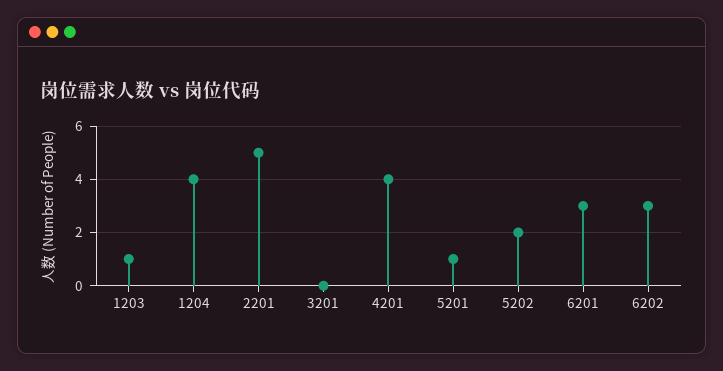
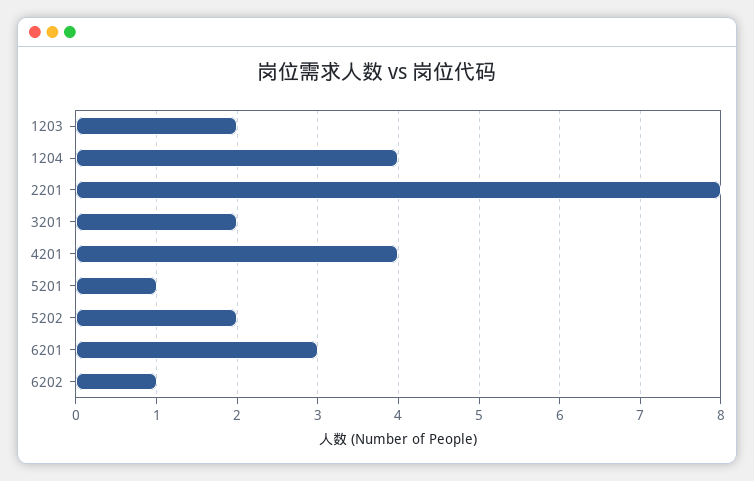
1203: 1 -> 2
2201: 5 -> 8
3201: 0 -> 2
6202: 3 -> 1

